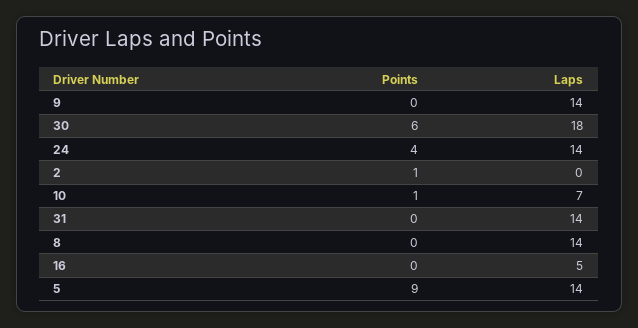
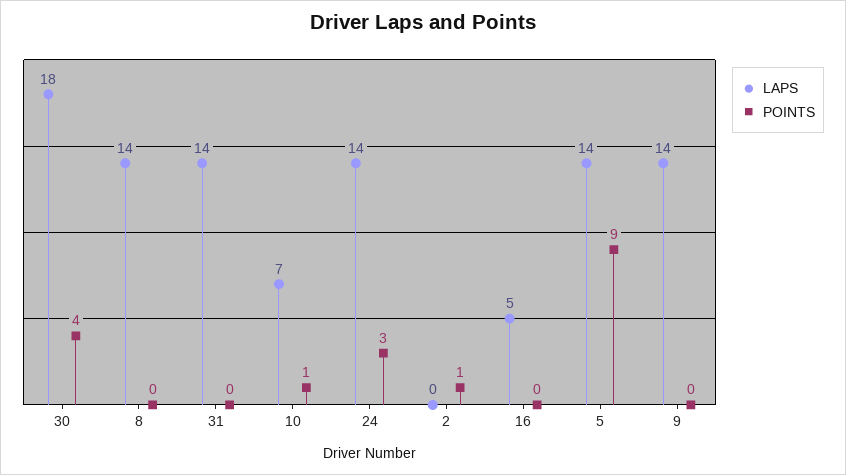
Points, 30: 6 -> 4
Points, 24: 4 -> 3

